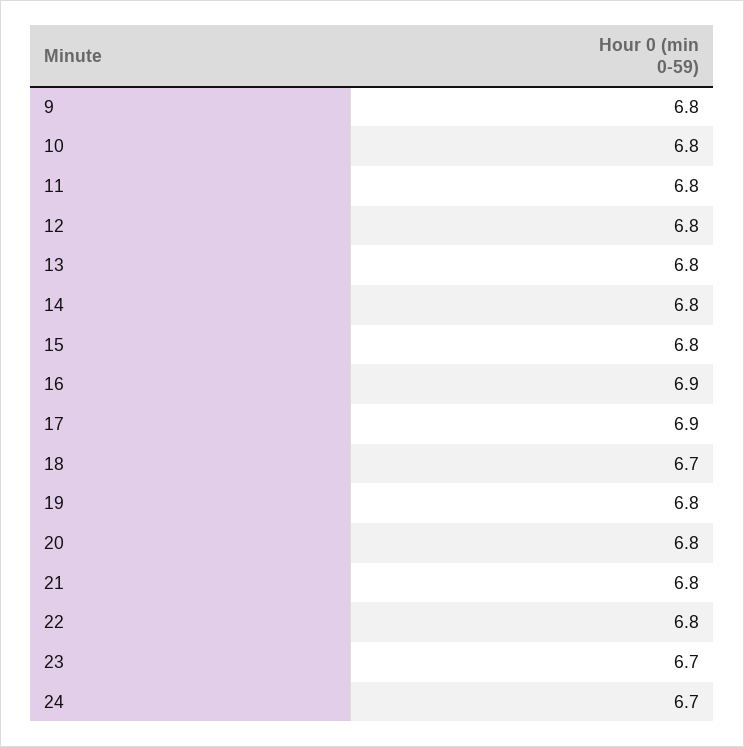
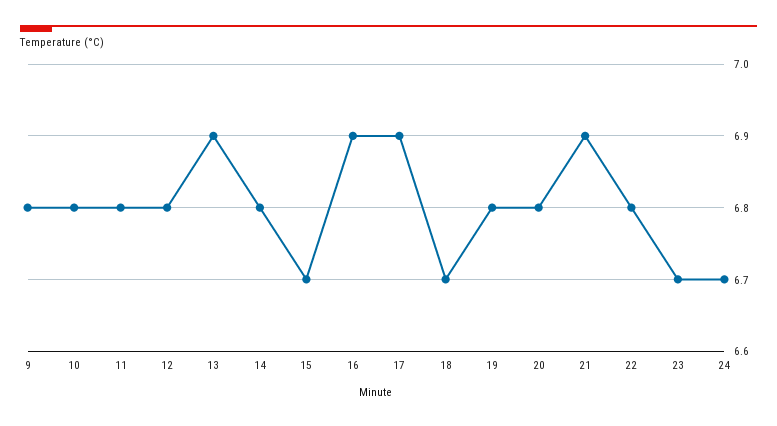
13: 6.8 -> 6.9
15: 6.8 -> 6.7
21: 6.8 -> 6.9

